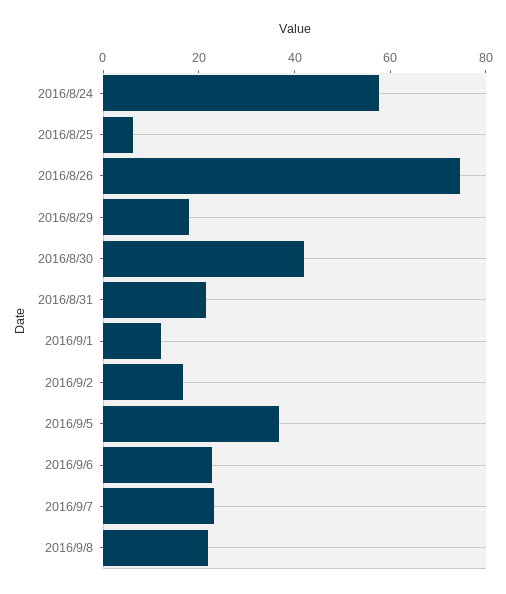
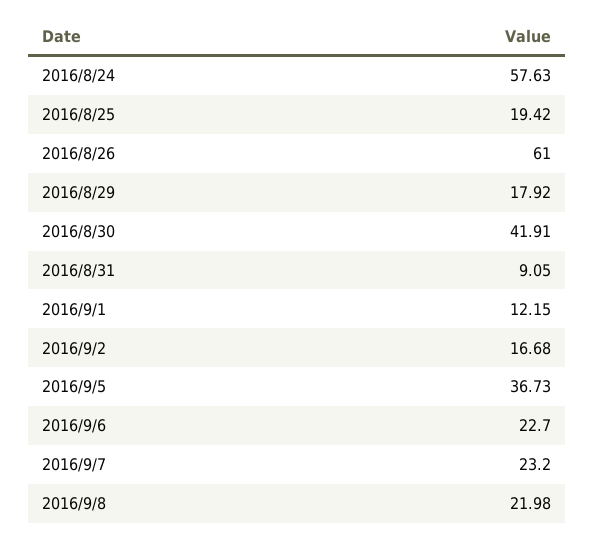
2016/8/25: 5 -> 19.42
2016/8/26: 75 -> 61
2016/8/31: 20 -> 9.05

